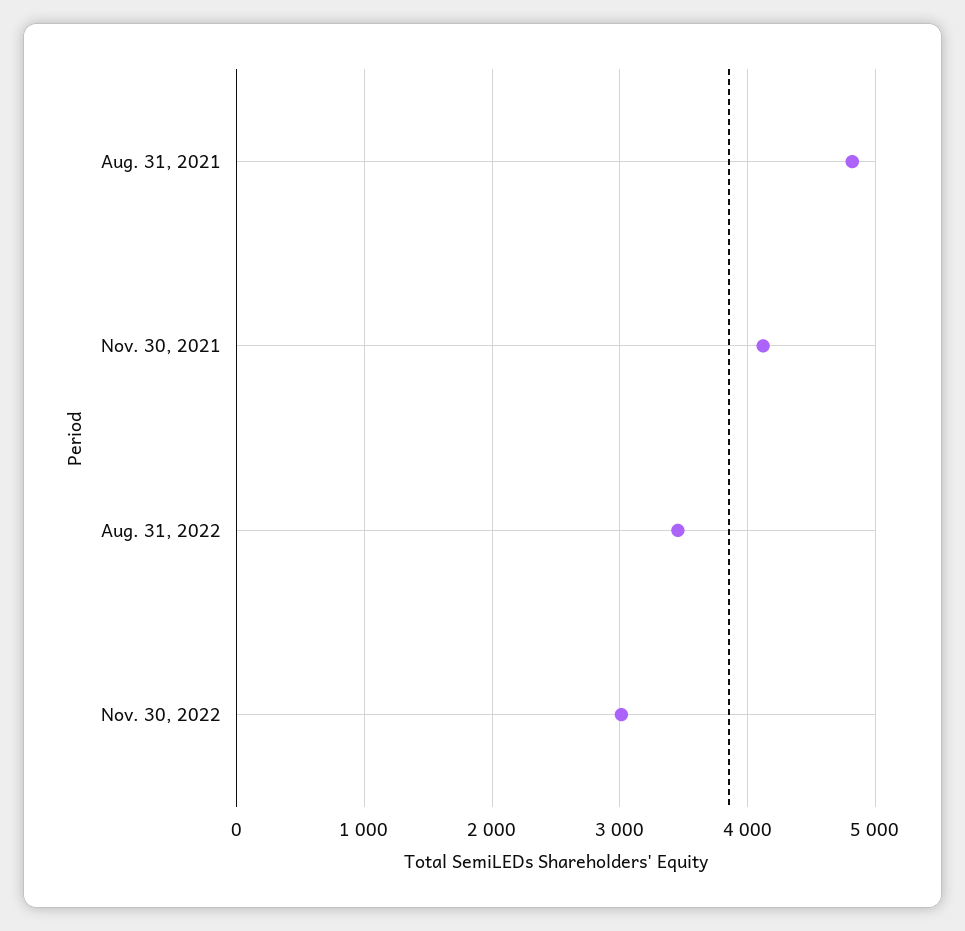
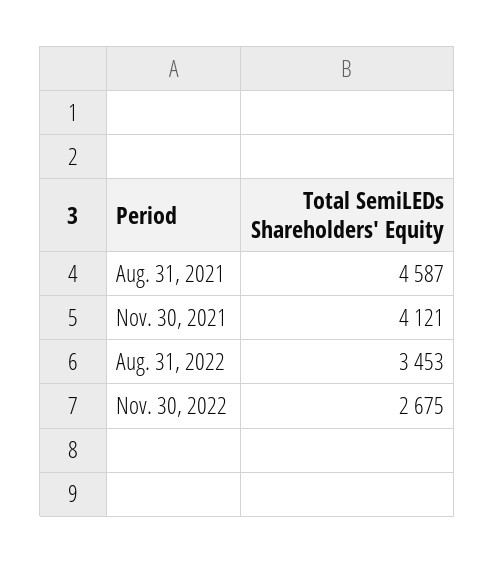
Aug. 31, 2021: 4800 -> 4587
Nov. 30, 2022: 3000 -> 2675

